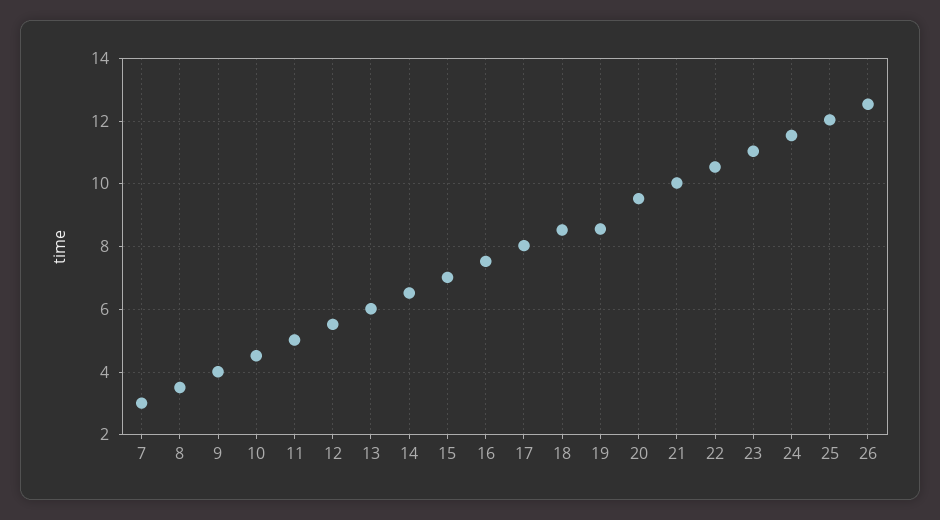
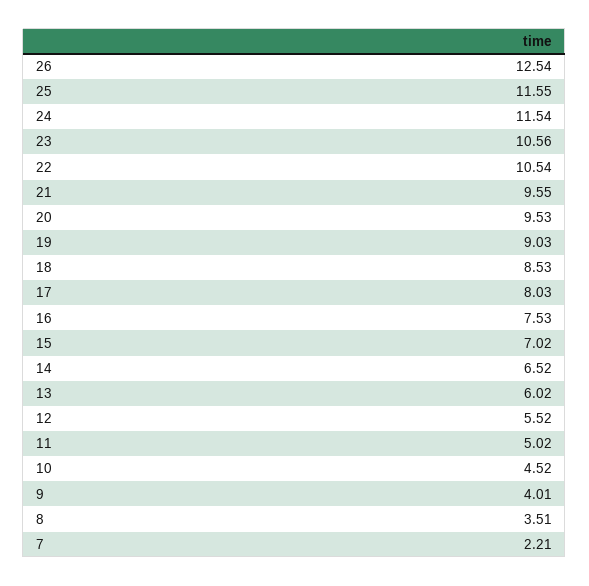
7: 3 -> 2.21
19: 8.6 -> 9.03
21: 10 -> 9.55
23: 11 -> 10.56
25: 12 -> 11.55

